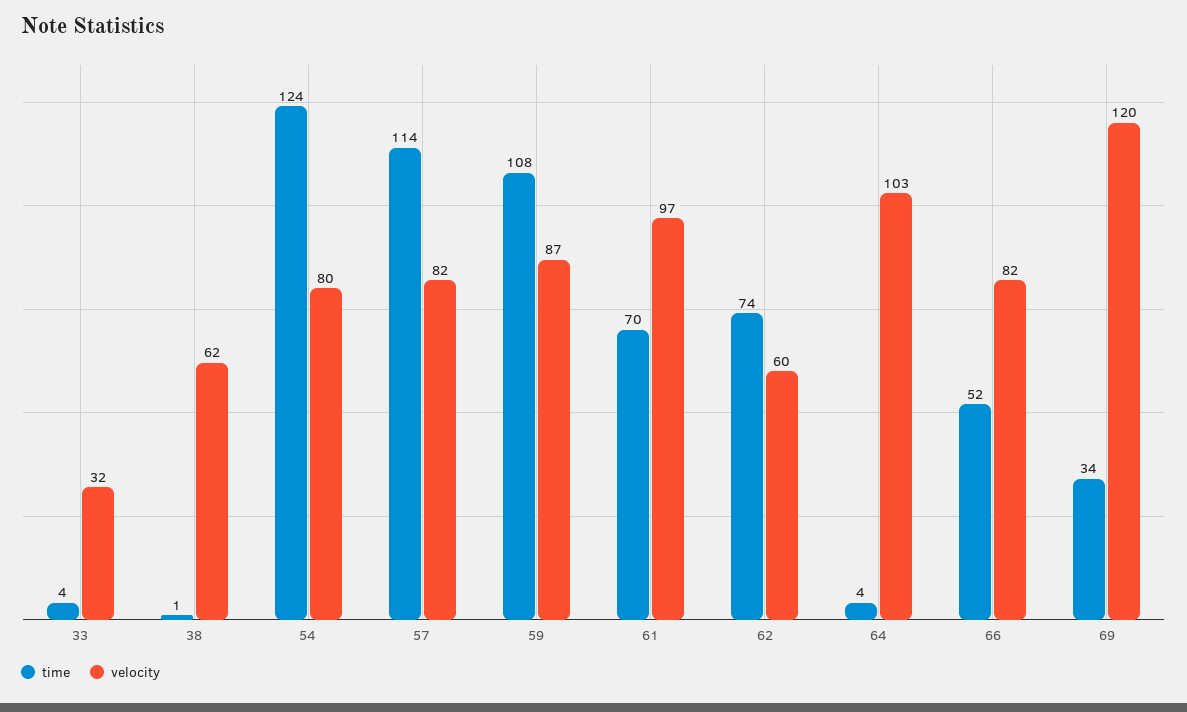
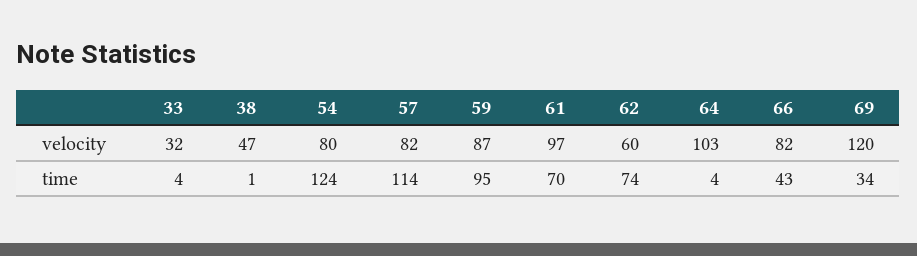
velocity, 38: 62 -> 47
time, 59: 108 -> 95
time, 66: 52 -> 43

